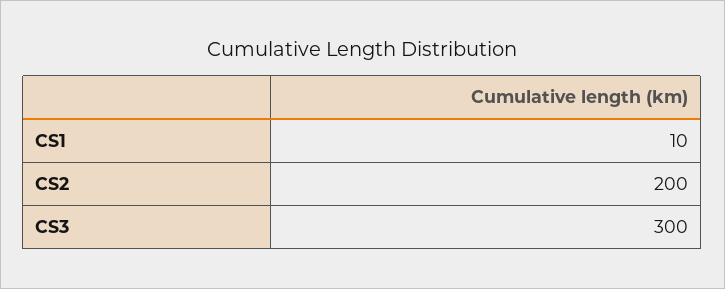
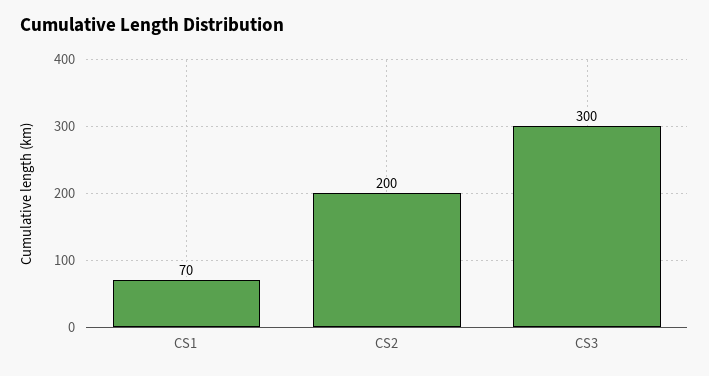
CS1: 10 -> 70

